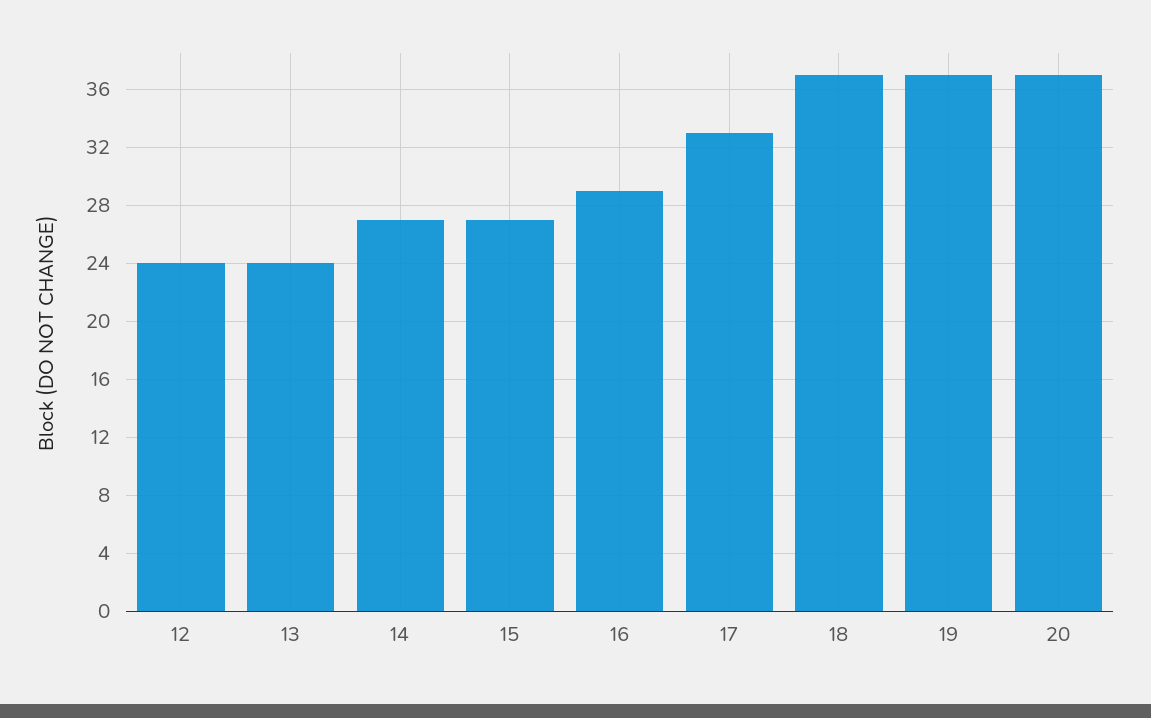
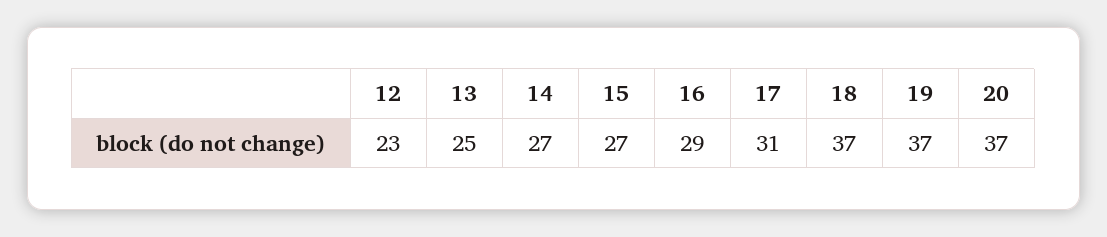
12: 24 -> 23
13: 24 -> 25
17: 33 -> 31

